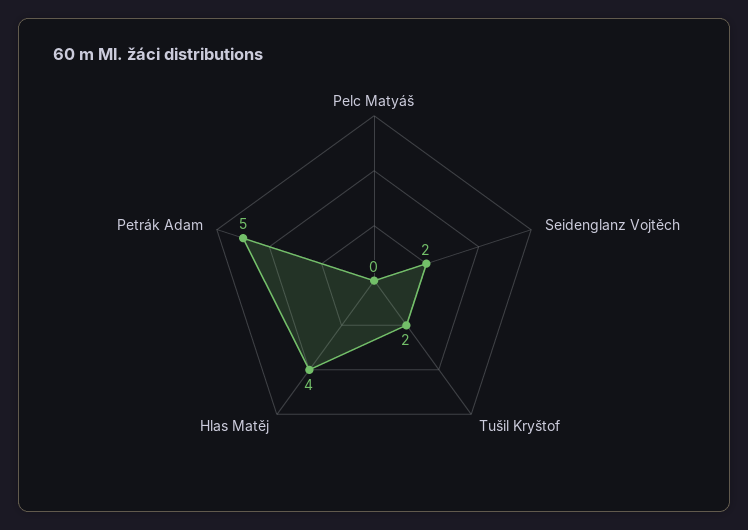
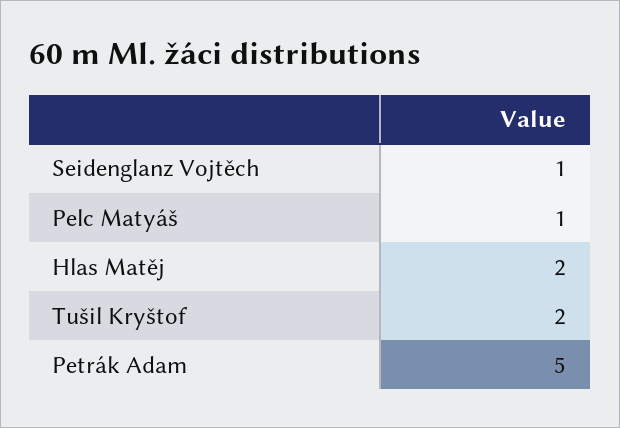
Pelc Matyáš: 0 -> 1
Seidenglanz Vojtěch: 2 -> 1
Hlas Matěj: 4 -> 2

